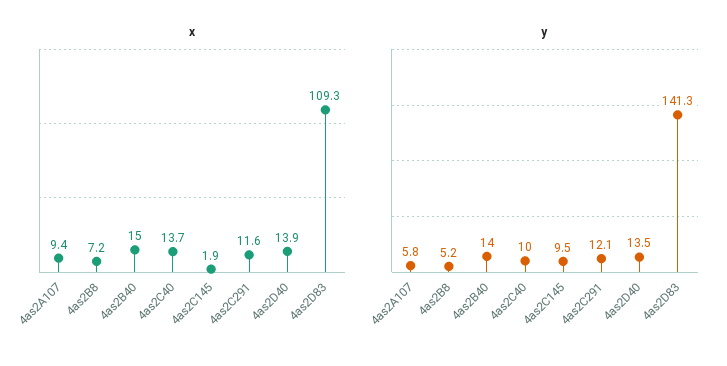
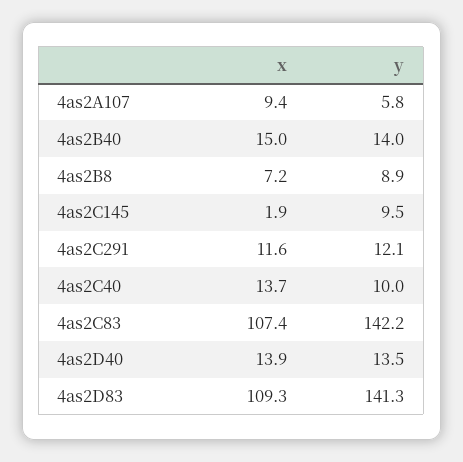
y, 4as2B8: 5.2 -> 8.9
x, 4as2C83: none -> 107.4
y, 4as2C83: none -> 142.2

